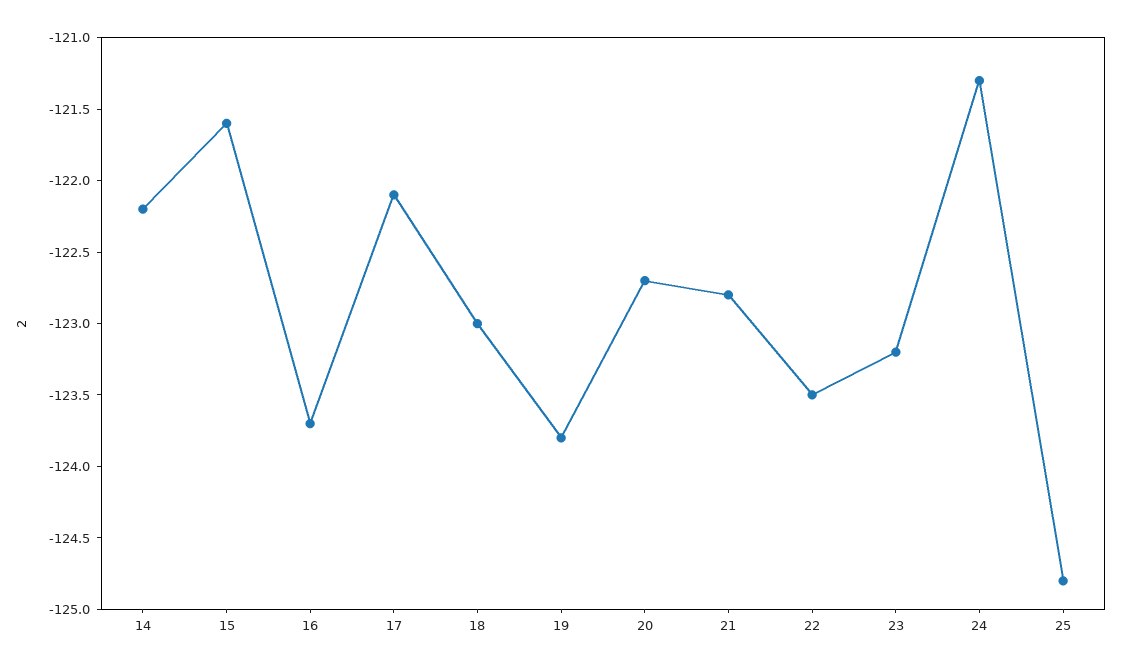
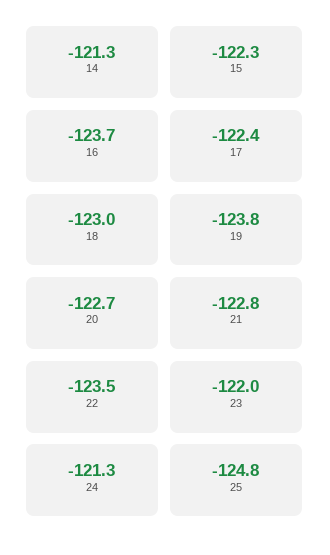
14: -122.2 -> -121.3
15: -121.6 -> -122.3
17: -122.1 -> -122.4
23: -123.2 -> -122

